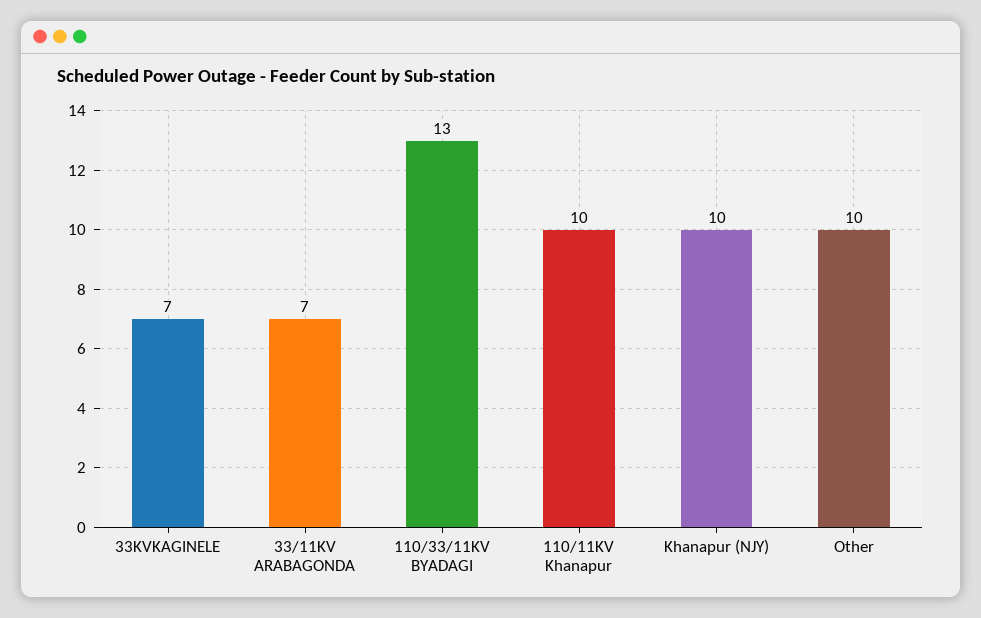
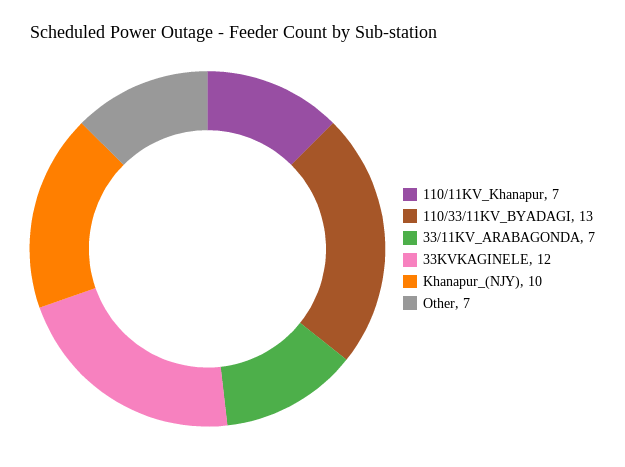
33KVKAGINELE: 7 -> 12
110/11KV Khanapur: 10 -> 7
Other: 10 -> 7

